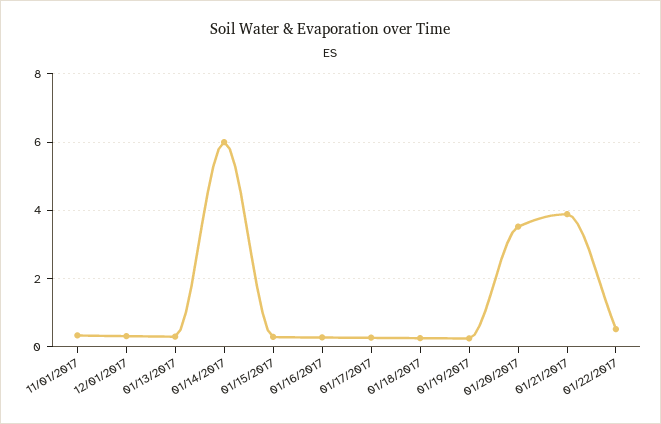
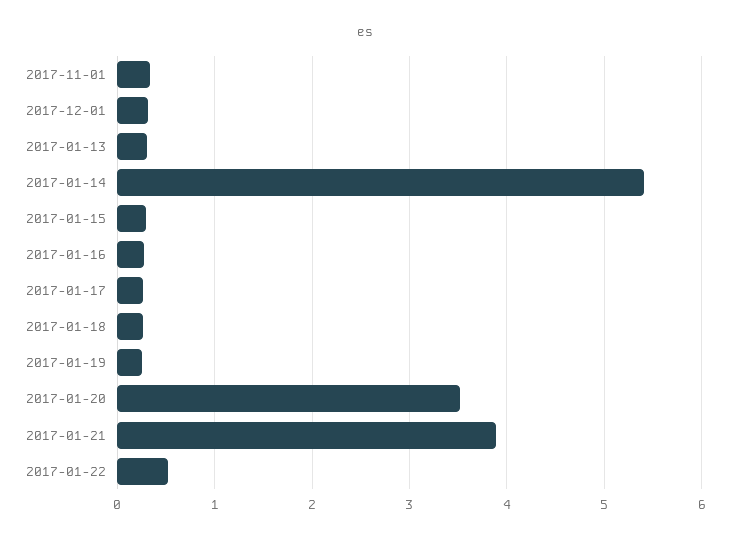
01/14/2017: 6 -> 5.4

